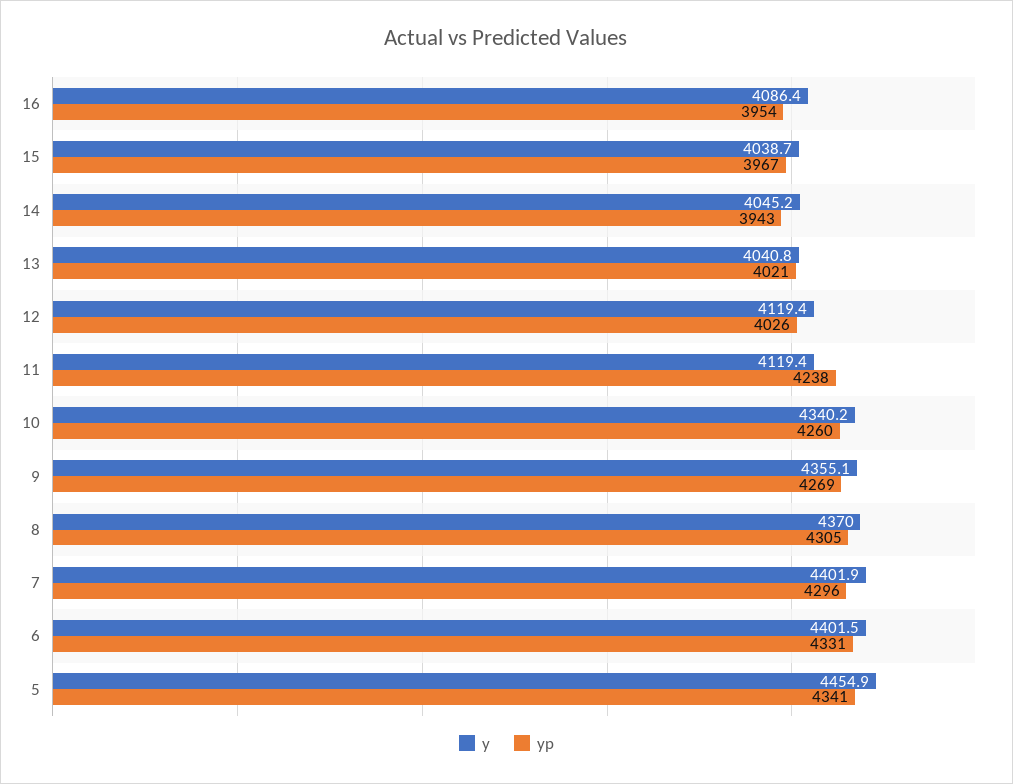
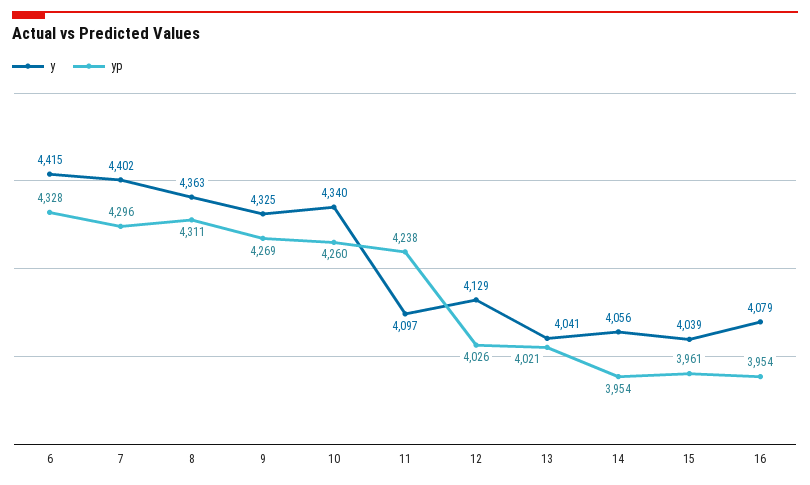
y, 16: 4086.4 -> 4079
yp, 15: 3967 -> 3961
y, 14: 4045.2 -> 4056
yp, 14: 3943 -> 3954
y, 12: 4119.4 -> 4129
y, 11: 4119.4 -> 4097
y, 9: 4355.1 -> 4325
y, 8: 4370 -> 4363
yp, 8: 4305 -> 4311
y, 6: 4401.5 -> 4415
yp, 6: 4331 -> 4328
y, 5: 4454.9 -> none
yp, 5: 4341 -> none

